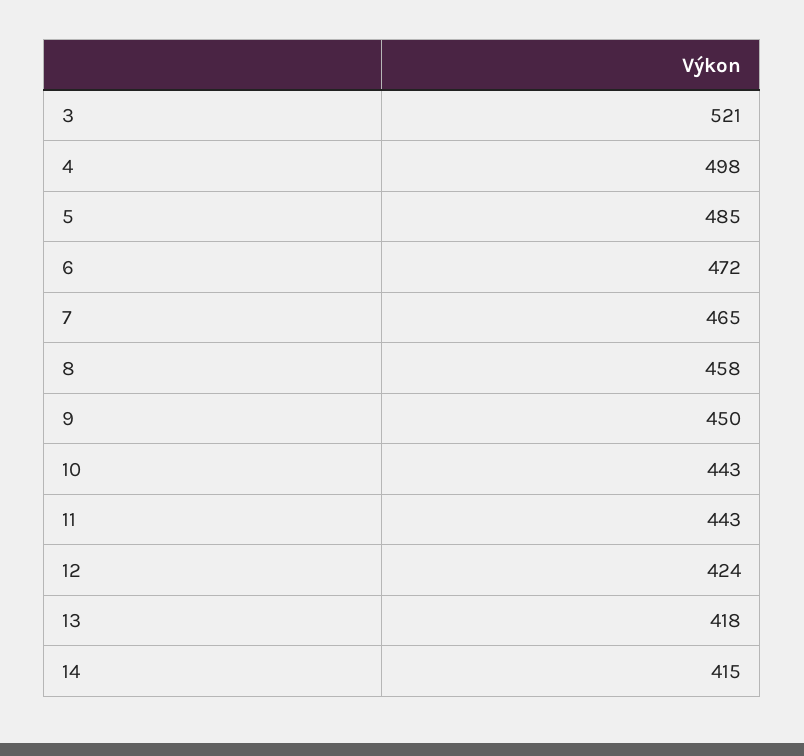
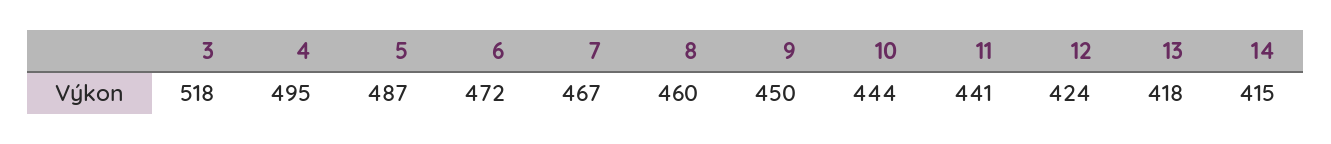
3: 521 -> 518
4: 498 -> 495
5: 485 -> 487
7: 465 -> 467
8: 458 -> 460
10: 443 -> 444
11: 443 -> 441

